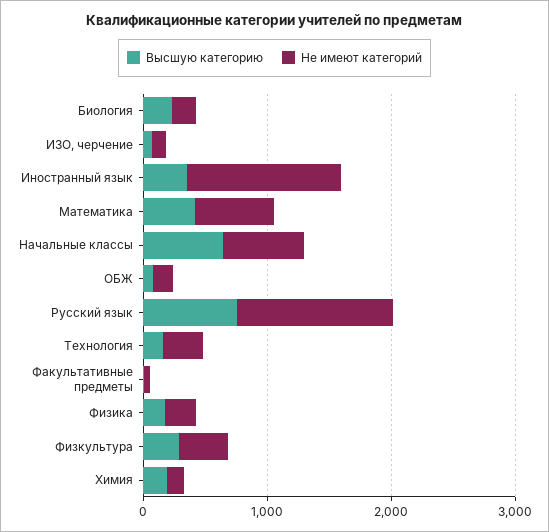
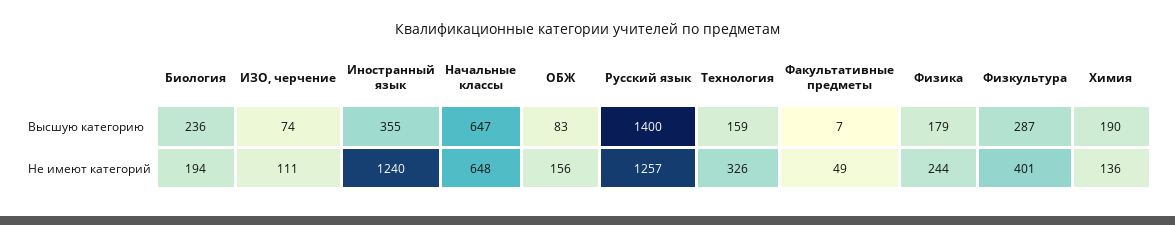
Высшую категорию, Математика: 400 -> none
Не имеют категорий, Математика: 600 -> none
Высшую категорию, Русский язык: 800 -> 1400

